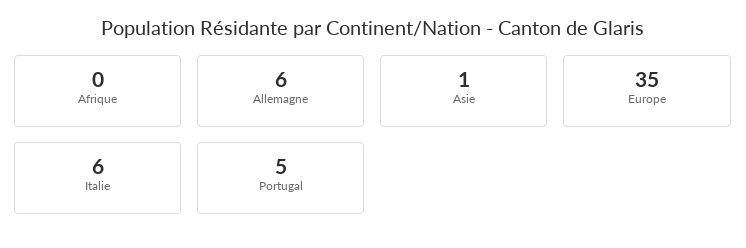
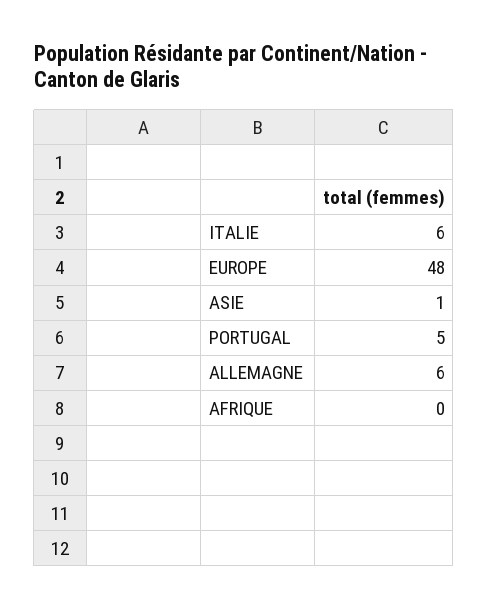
Europe: 35 -> 48

